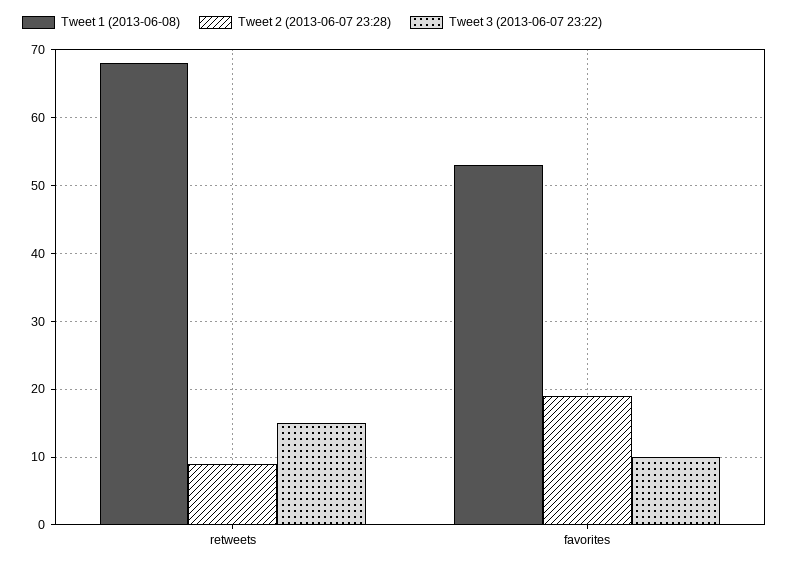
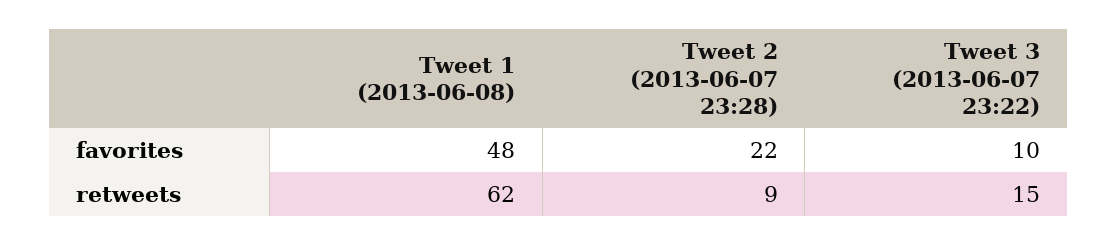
Tweet 1 (2013-06-08), retweets: 68 -> 62
Tweet 1 (2013-06-08), favorites: 53 -> 48
Tweet 2 (2013-06-07 23:28), favorites: 19 -> 22

